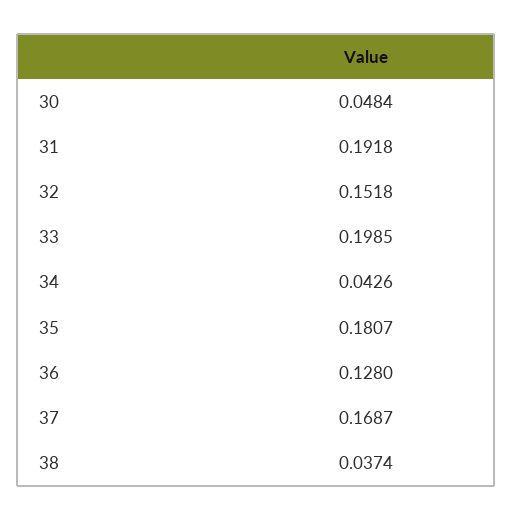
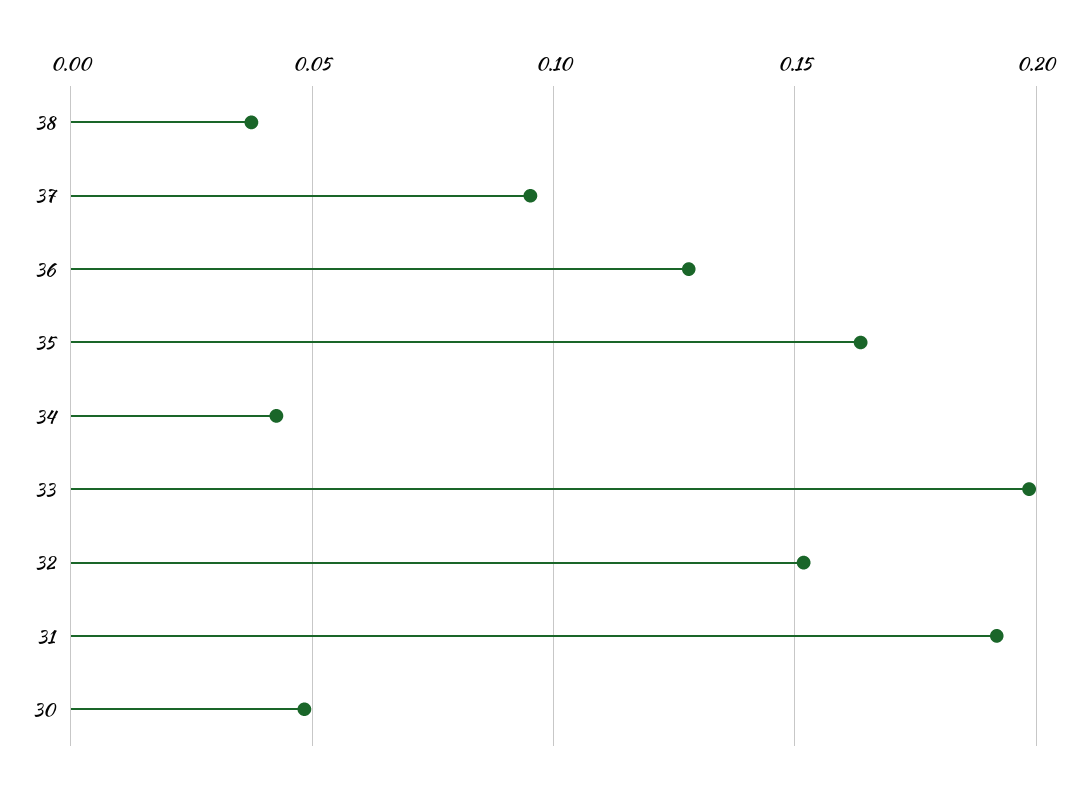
35: 0.1807 -> 0.165
37: 0.1687 -> 0.095

